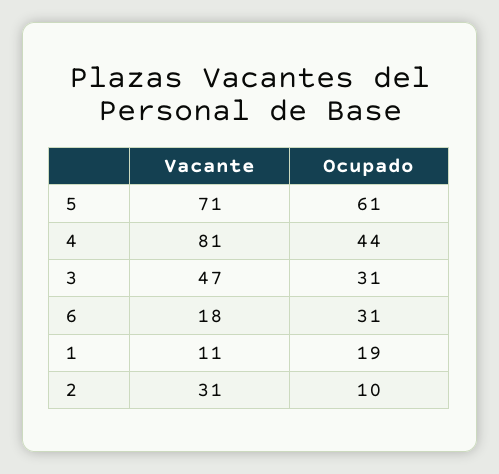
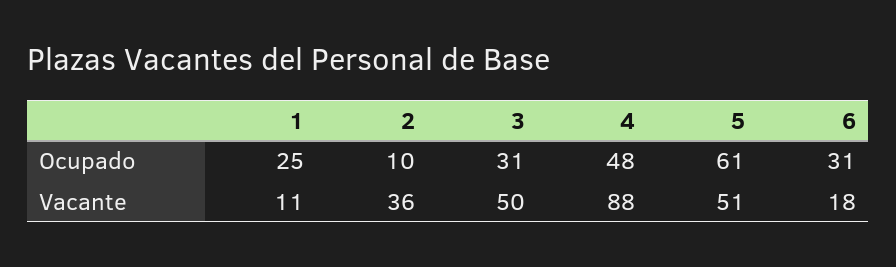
Vacante, 5: 71 -> 51
Vacante, 4: 81 -> 88
Ocupado, 4: 44 -> 48
Vacante, 3: 47 -> 50
Ocupado, 1: 19 -> 25
Vacante, 2: 31 -> 36

